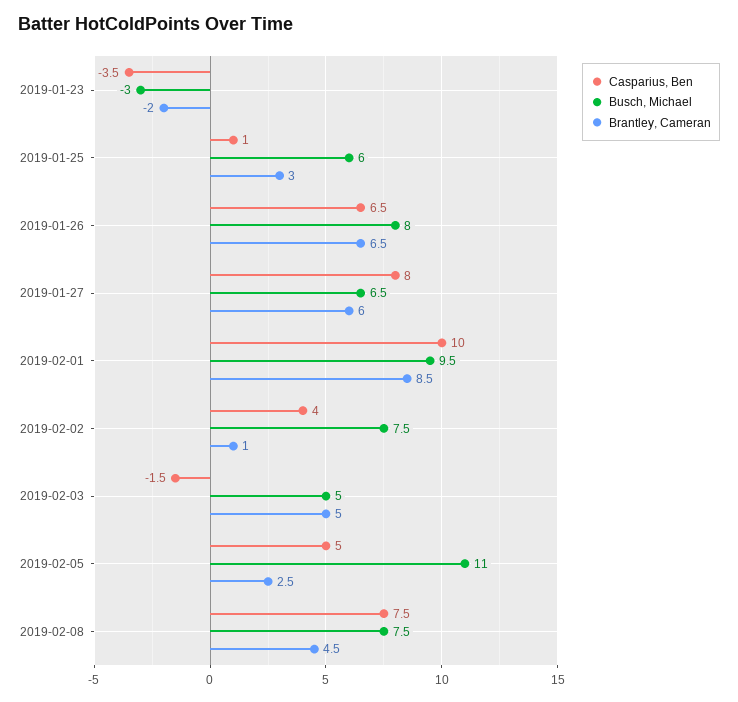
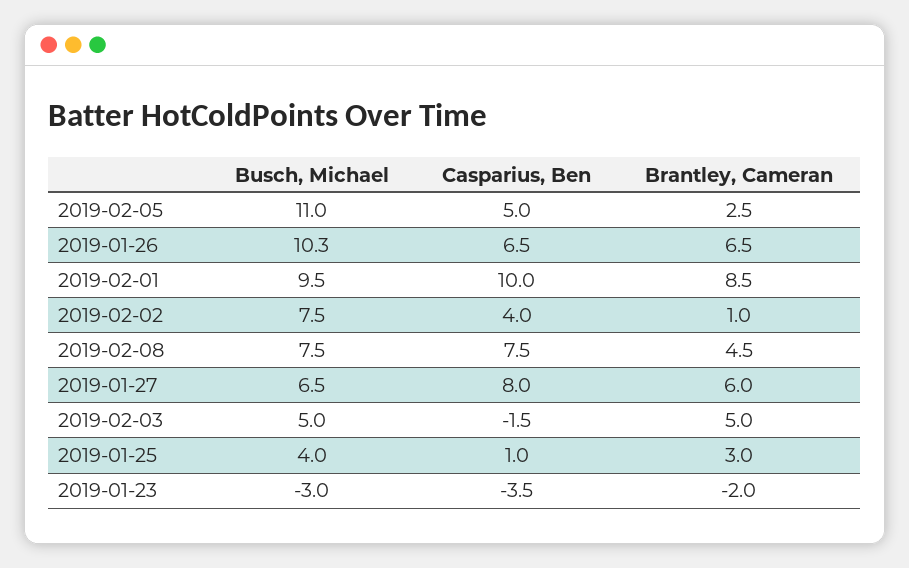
Busch, Michael, 2019-01-25: 6 -> 4
Busch, Michael, 2019-01-26: 8 -> 10.3

